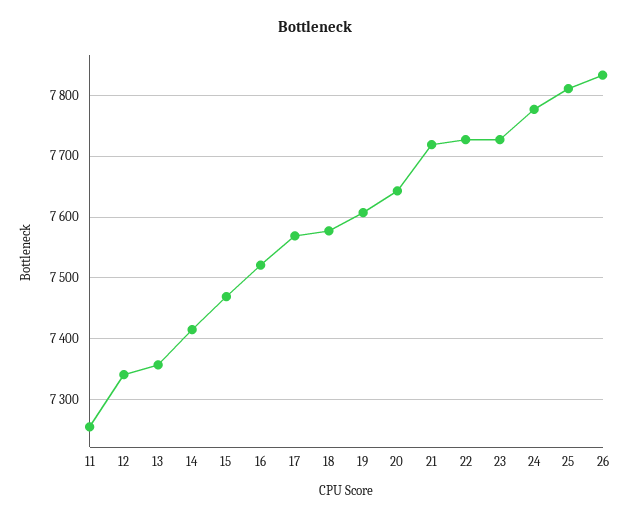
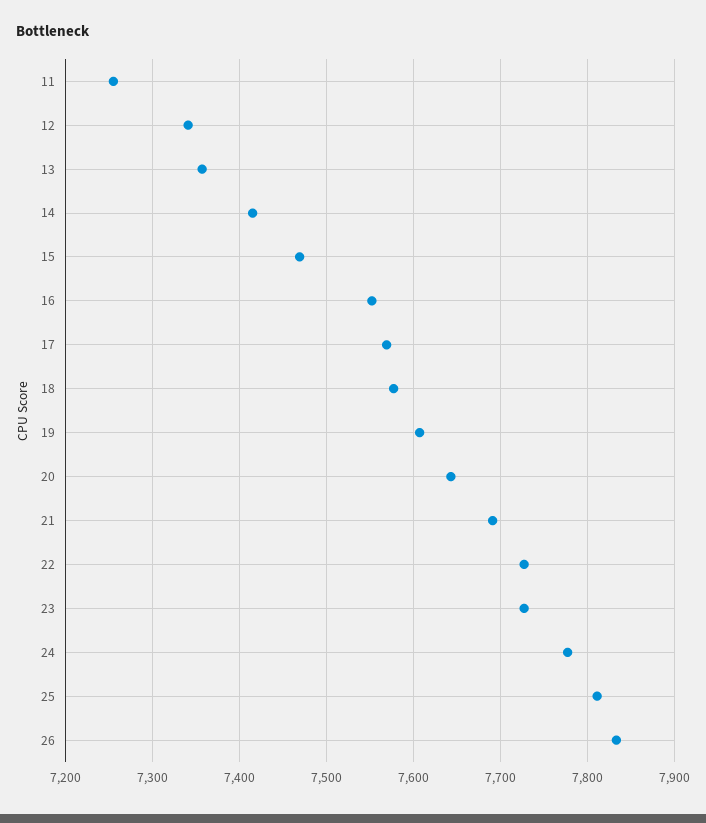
16: 7520 -> 7550
21: 7720 -> 7690

